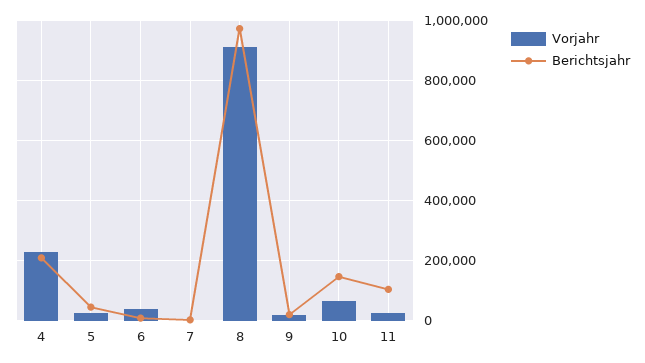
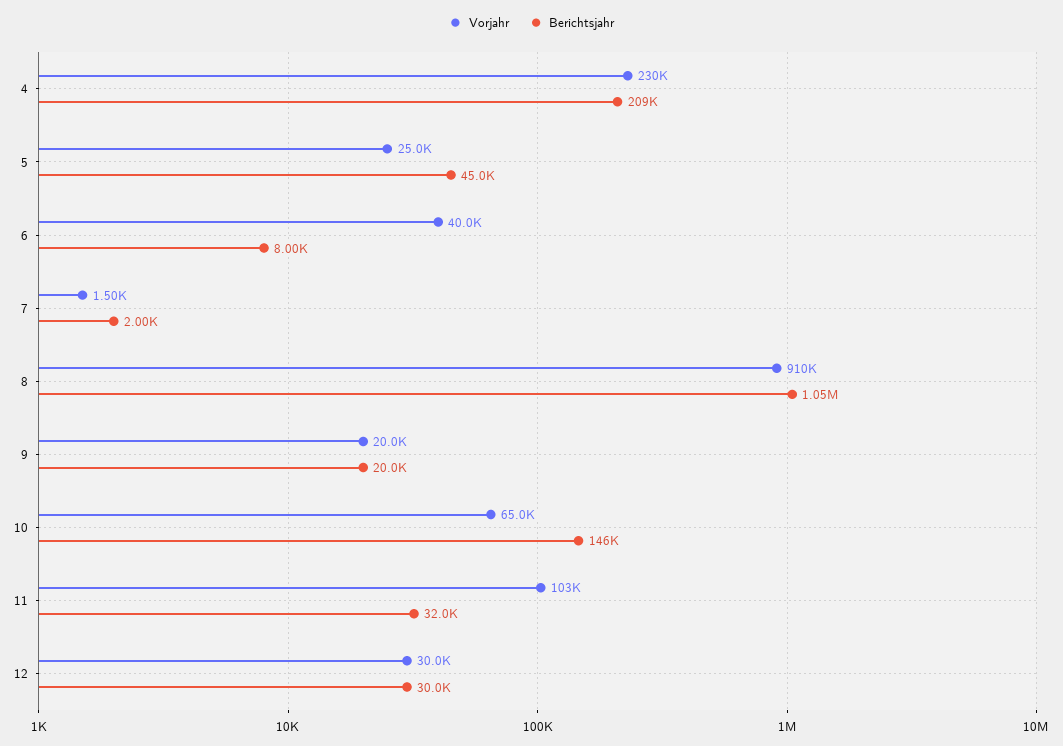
Berichtsjahr, 8: 980000 -> 1050000
Vorjahr, 11: 20000 -> 103000
Berichtsjahr, 11: 100000 -> 32000
Vorjahr, 12: none -> 30000
Berichtsjahr, 12: none -> 30000

